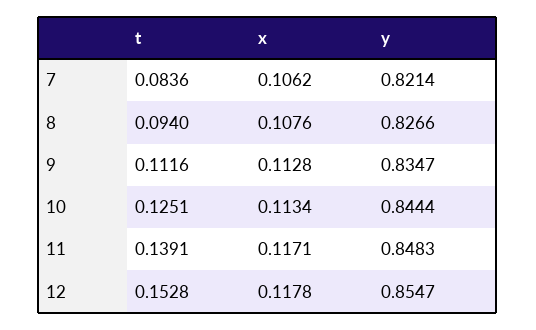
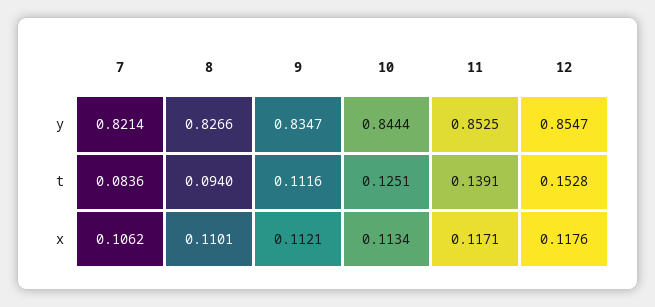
x, 8: 0.1076 -> 0.1101
x, 9: 0.1128 -> 0.1121
y, 11: 0.8483 -> 0.8525
x, 12: 0.1178 -> 0.1176

